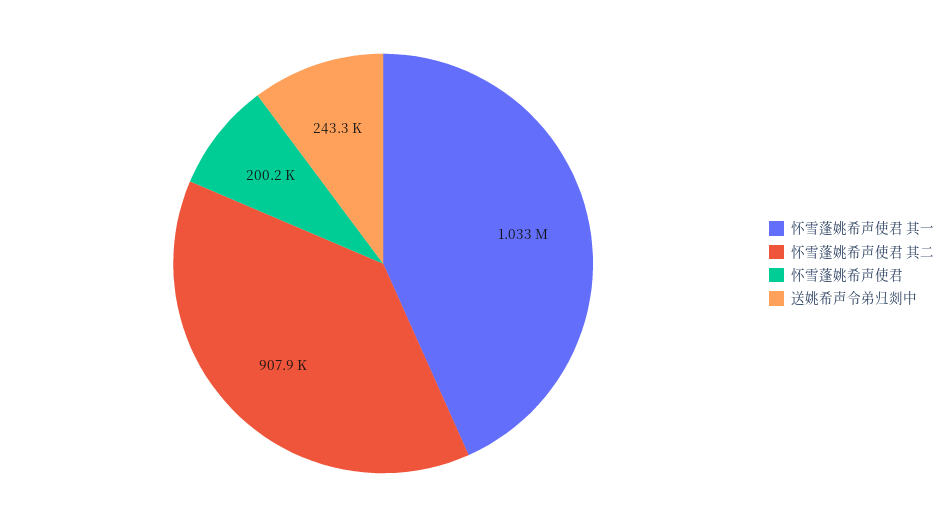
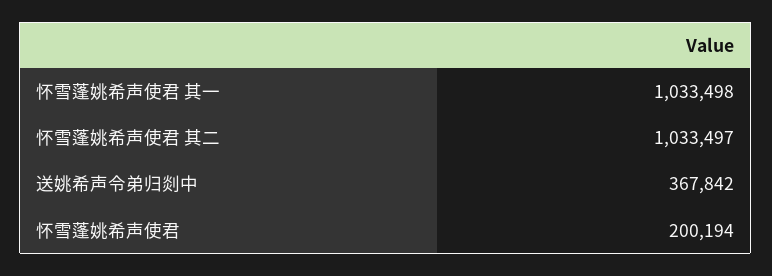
怀雪蓬姚希声使君 其二: 907900 -> 1033497
送姚希声令弟归剡中: 243300 -> 367842

